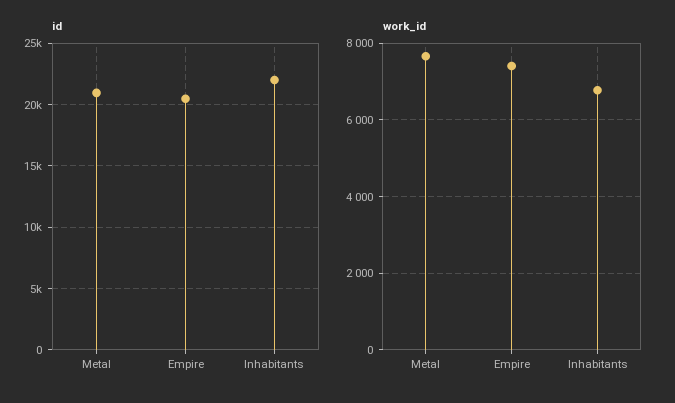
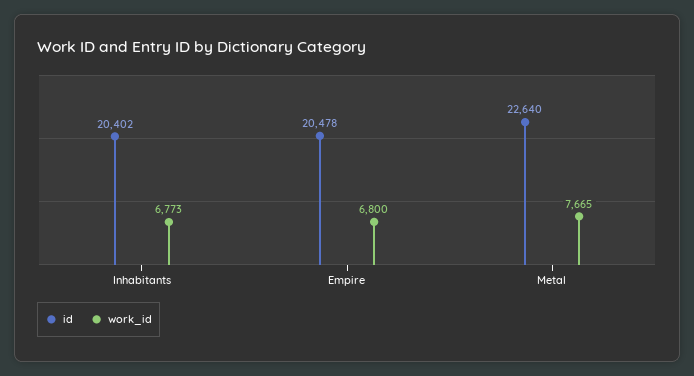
id, Metal: 21000 -> 22640
id, Inhabitants: 22000 -> 20402
work_id, Empire: 7400 -> 6800

